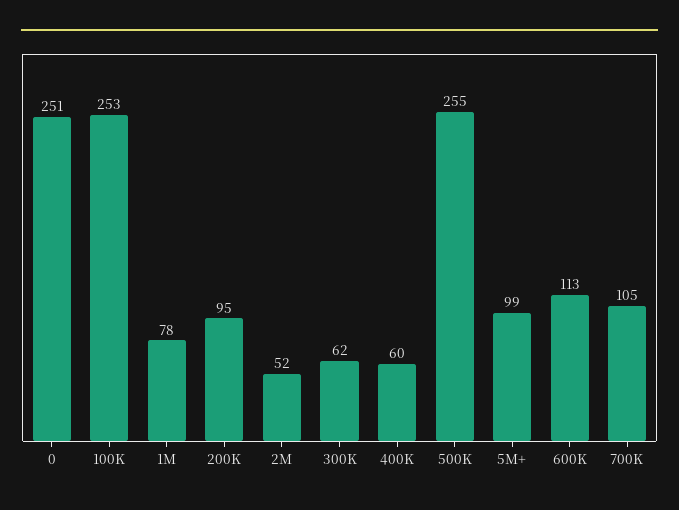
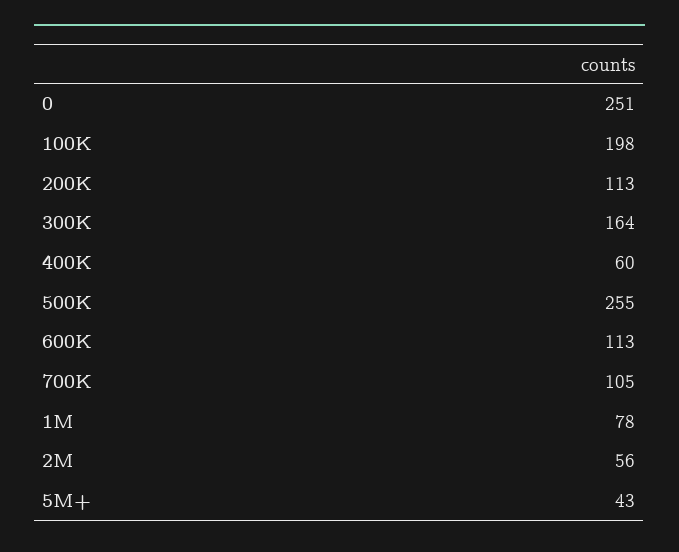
100K: 253 -> 198
200K: 95 -> 113
2M: 52 -> 56
300K: 62 -> 164
5M+: 99 -> 43

